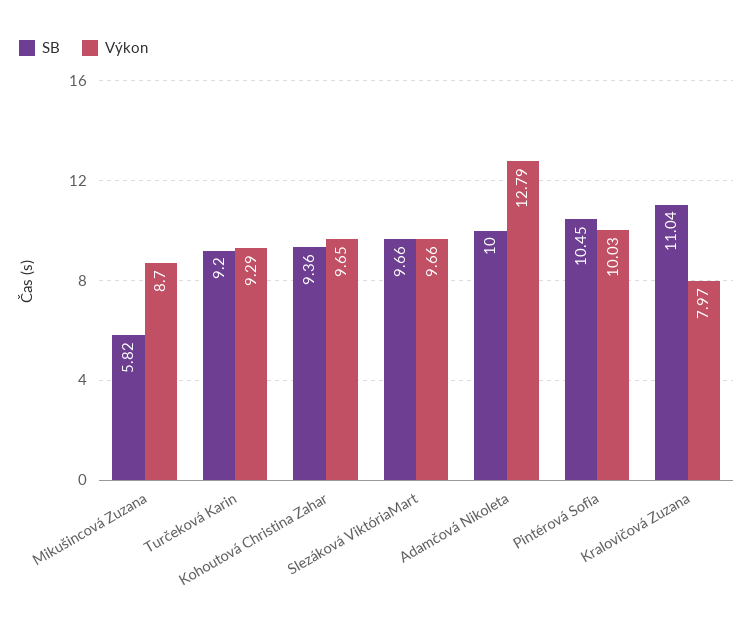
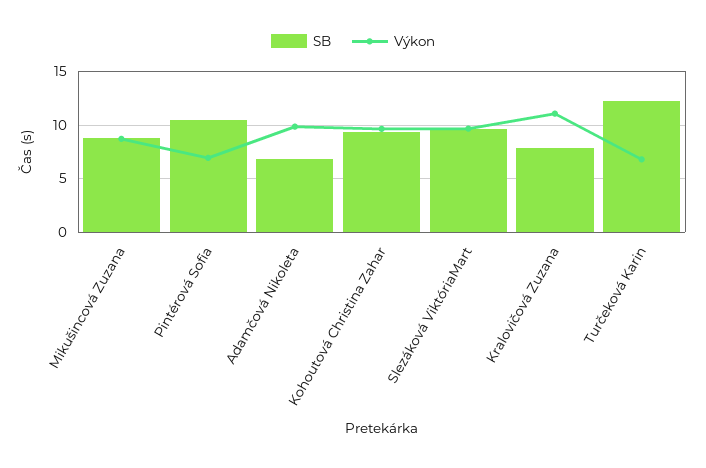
SB, Mikušincová Zuzana: 5.82 -> 9
SB, Turčeková Karin: 9.2 -> 12
Výkon, Turčeková Karin: 9.29 -> 7
SB, Adamčová Nikoleta: 10 -> 7
Výkon, Adamčová Nikoleta: 12.79 -> 10
Výkon, Pintérová Sofia: 10.03 -> 7
SB, Kralovičová Zuzana: 11.04 -> 8
Výkon, Kralovičová Zuzana: 7.97 -> 11

